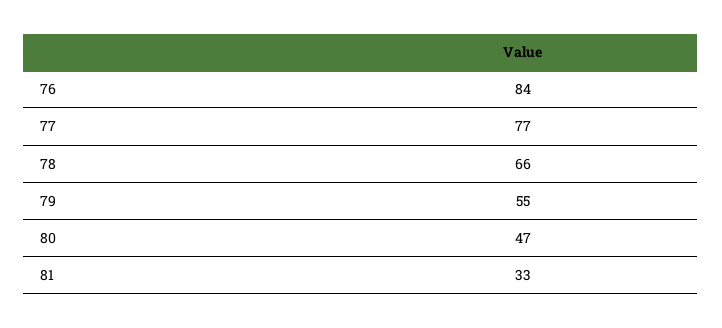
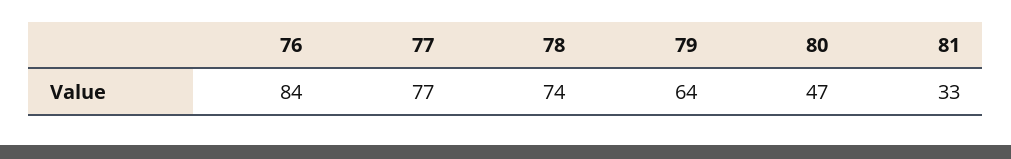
78: 66 -> 74
79: 55 -> 64

